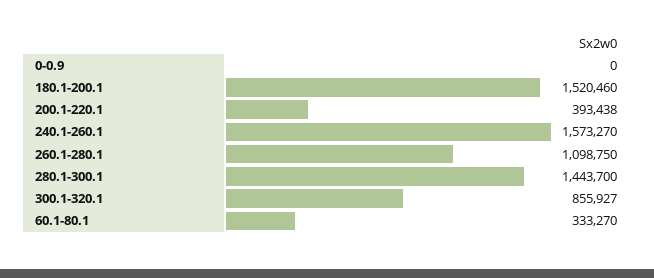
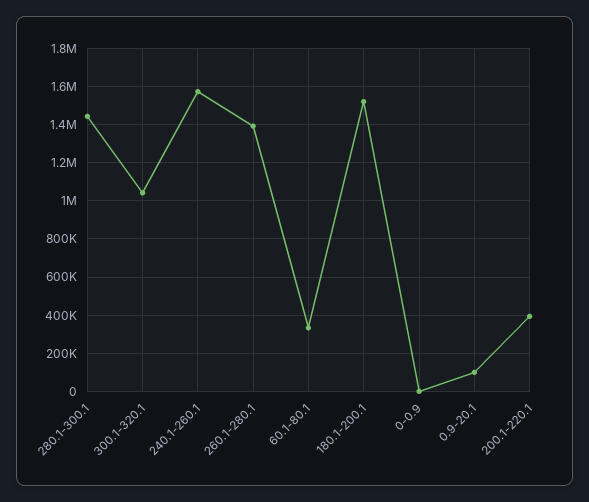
260.1-280.1: 1098750 -> 1400000
300.1-320.1: 855927 -> 1050000
0.9-20.1: none -> 100000

